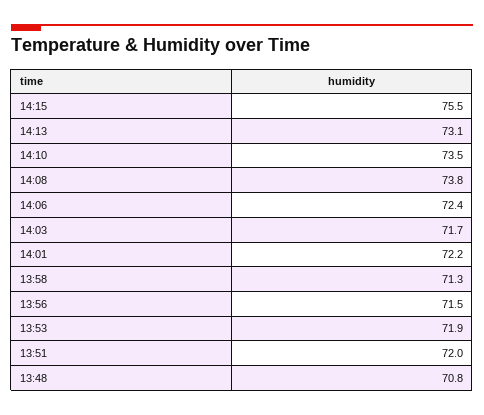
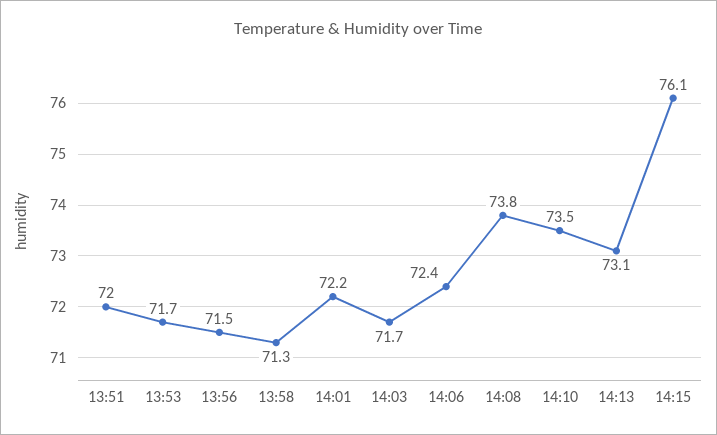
14:15: 75.5 -> 76.1
13:53: 71.9 -> 71.7
13:48: 70.8 -> none

